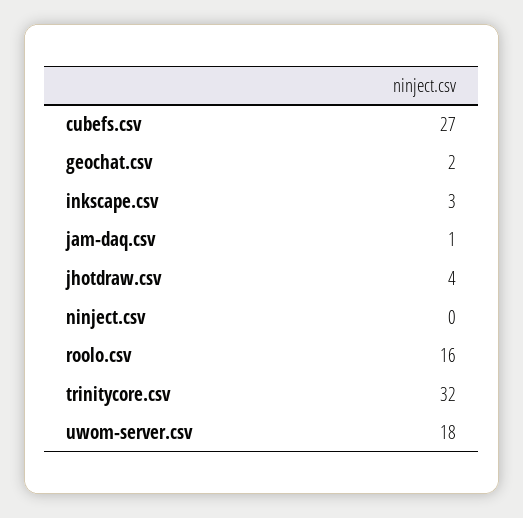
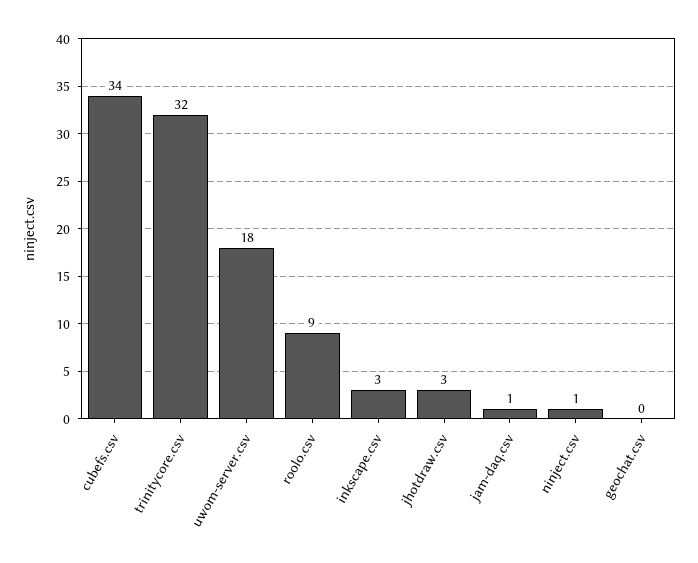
cubefs.csv: 27 -> 34
geochat.csv: 2 -> 0
jhotdraw.csv: 4 -> 3
ninject.csv: 0 -> 1
roolo.csv: 16 -> 9

